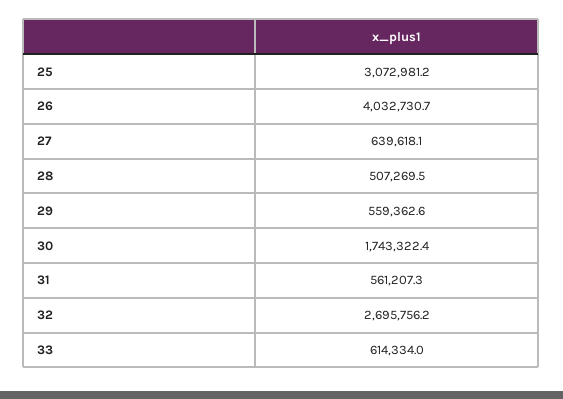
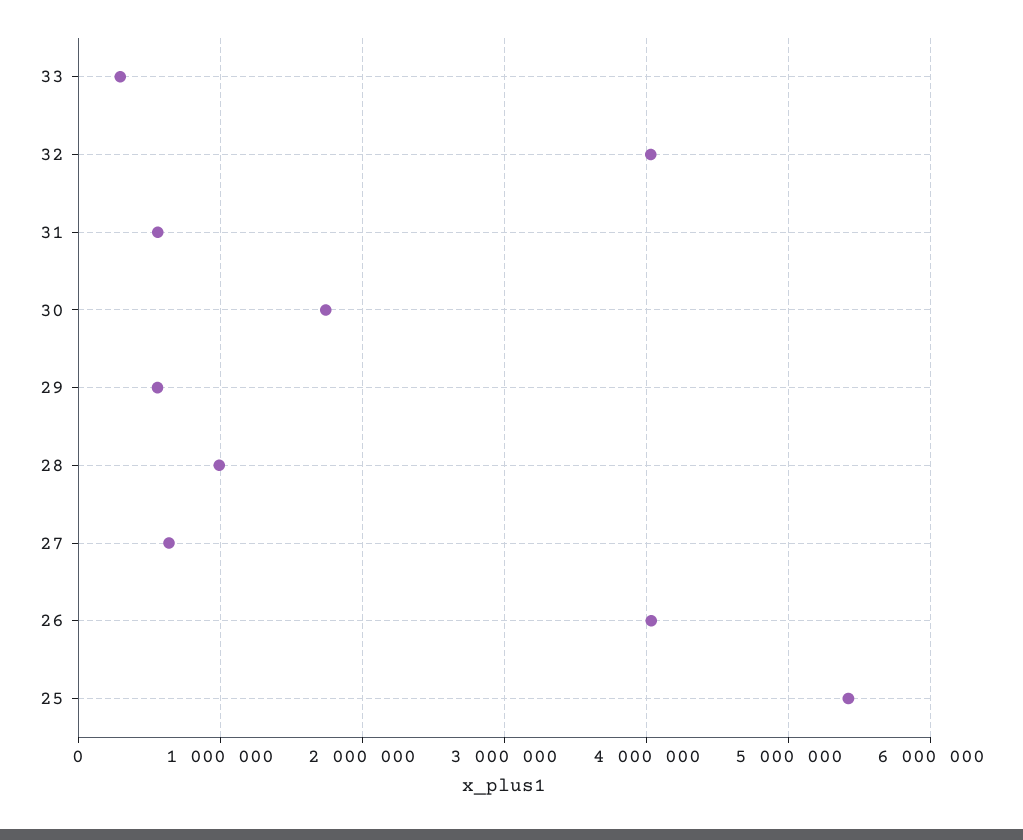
25: 3072981.2 -> 5400000
28: 507269.5 -> 1000000
32: 2695756.2 -> 4000000
33: 614334 -> 300000

